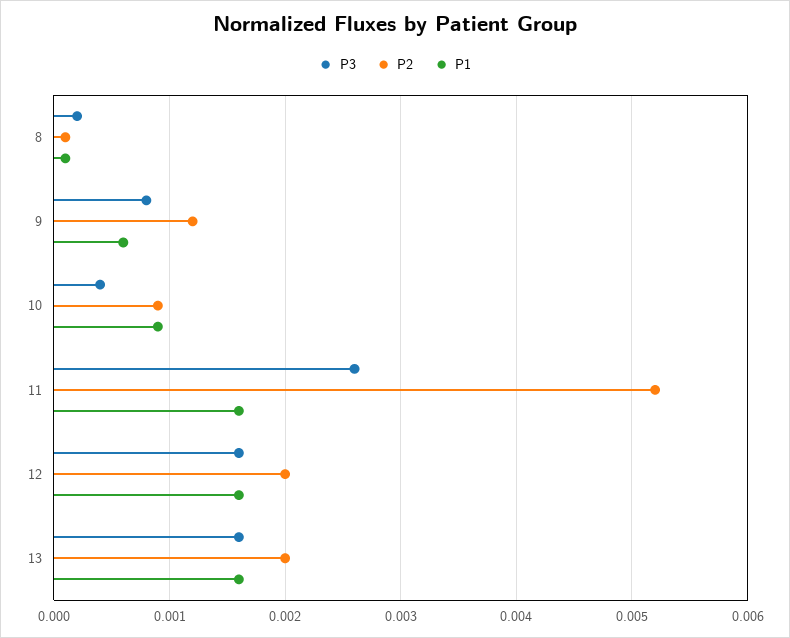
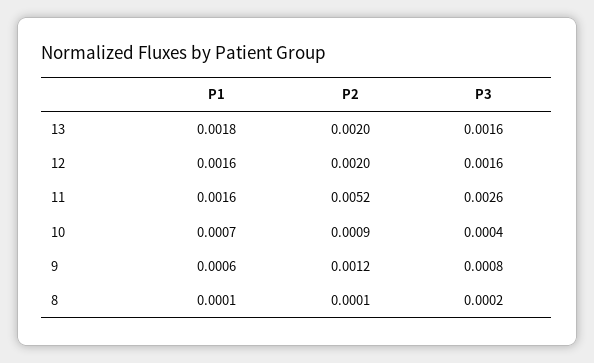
P1, 10: 0.0009 -> 0.0007
P1, 13: 0.0016 -> 0.0018

